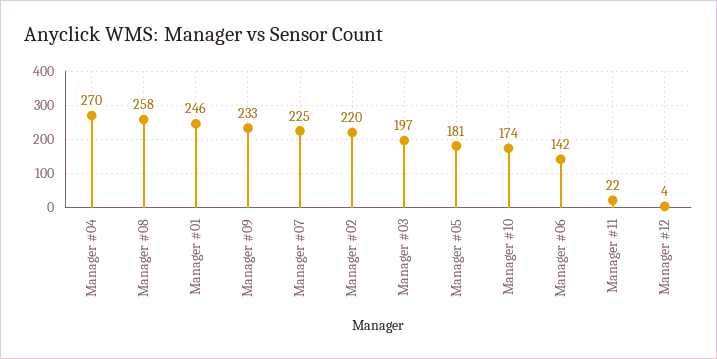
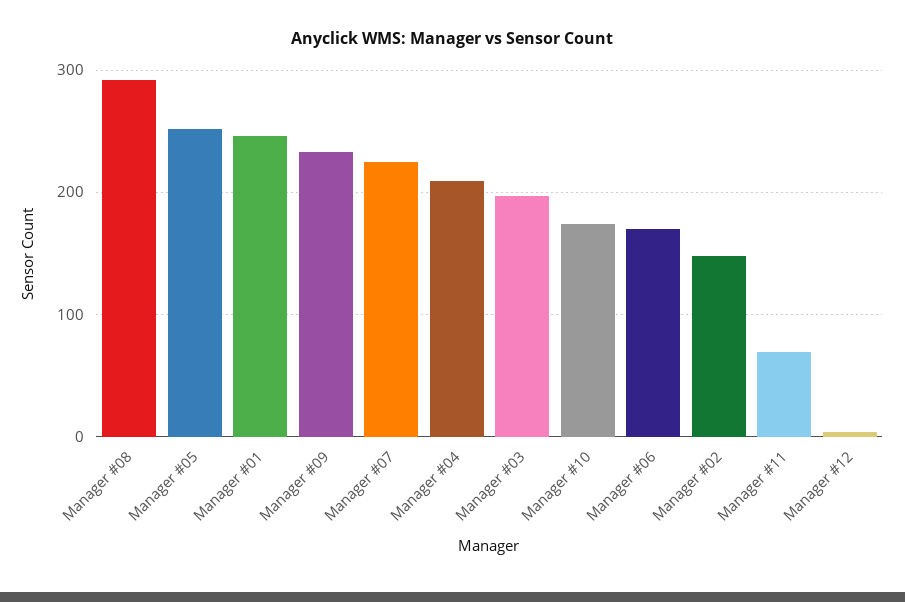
Manager #04: 270 -> 210
Manager #08: 258 -> 290
Manager #02: 220 -> 150
Manager #05: 181 -> 250
Manager #06: 142 -> 170
Manager #11: 22 -> 70

